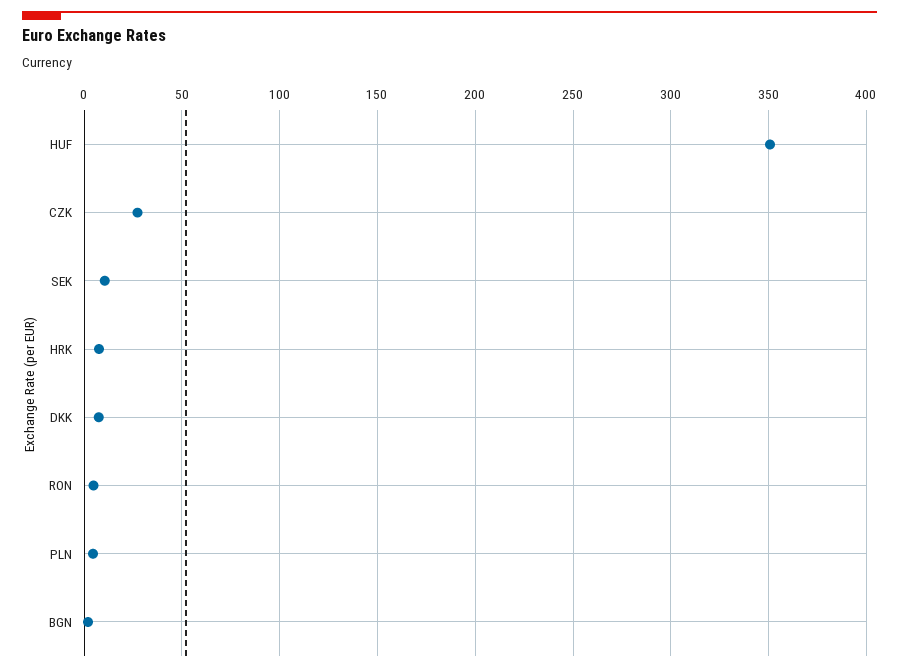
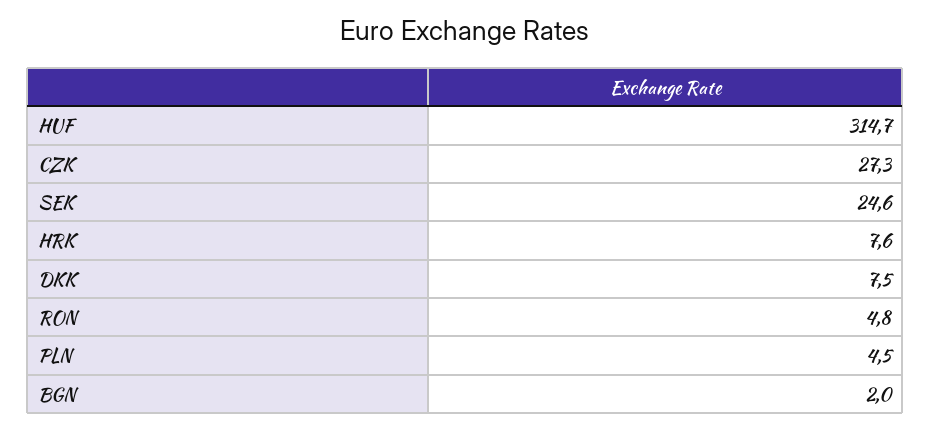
HUF: 350 -> 314.7
SEK: 10 -> 24.6

